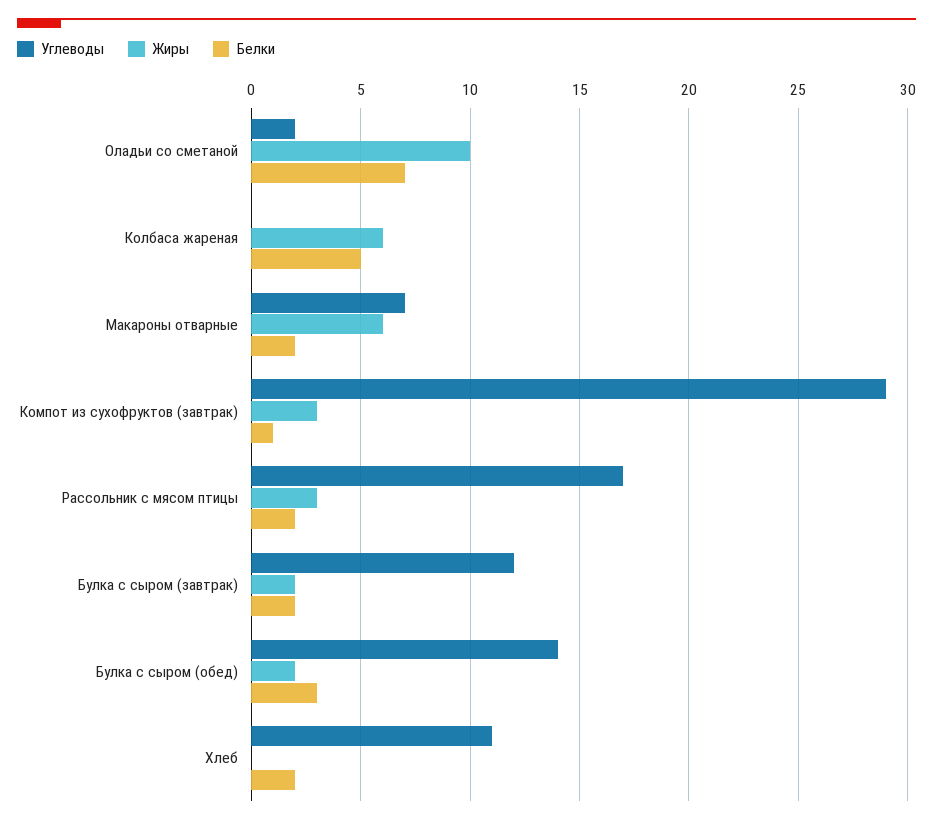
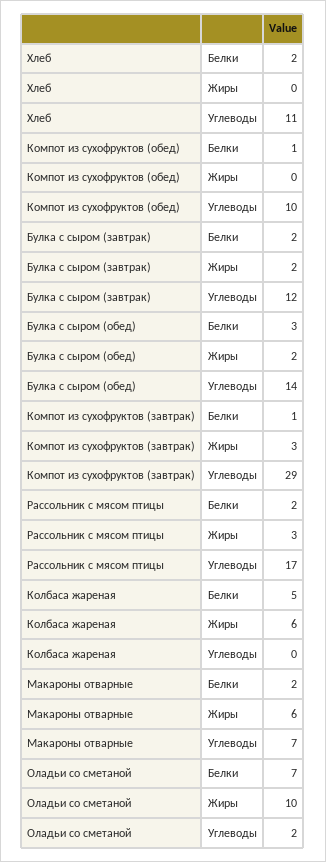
Белки, Компот из сухофруктов (обед): none -> 1
Жиры, Компот из сухофруктов (обед): none -> 0
Углеводы, Компот из сухофруктов (обед): none -> 10

